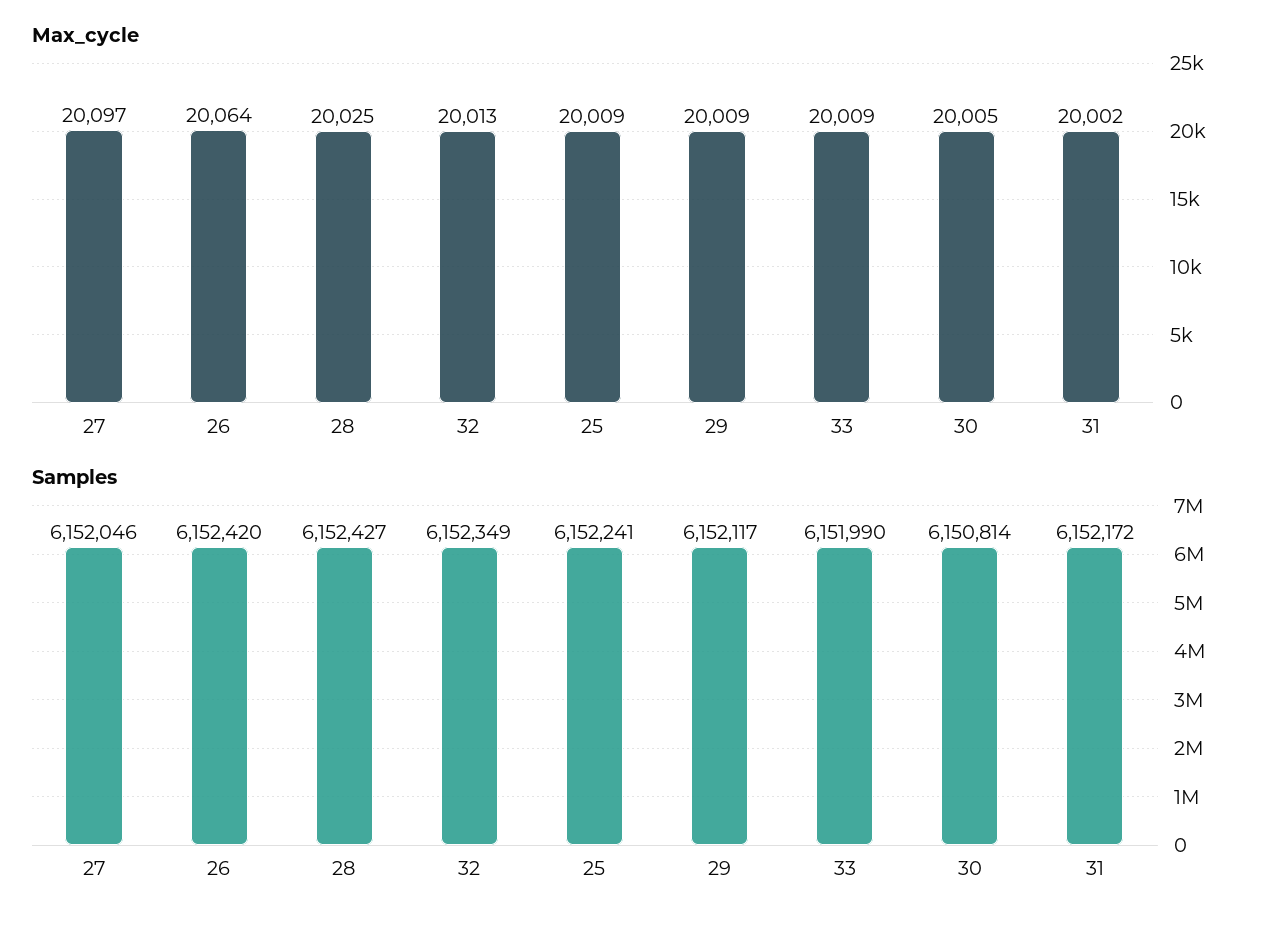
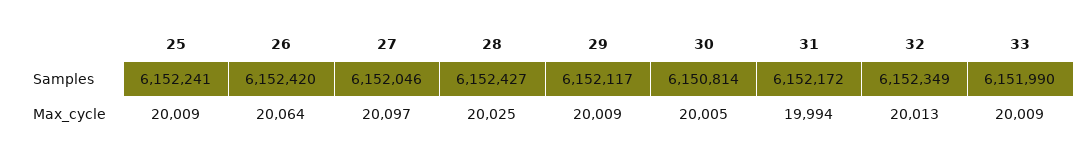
Max_cycle, 31: 20002 -> 19994

